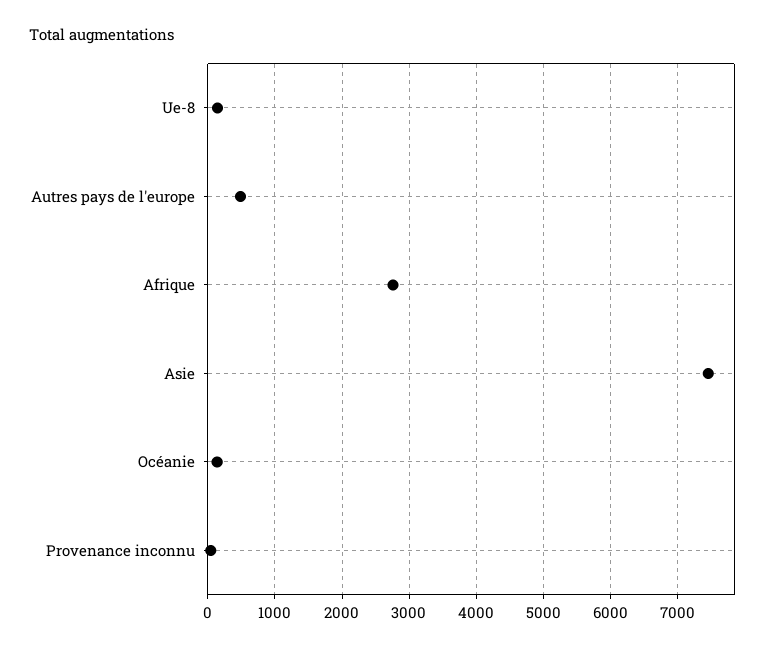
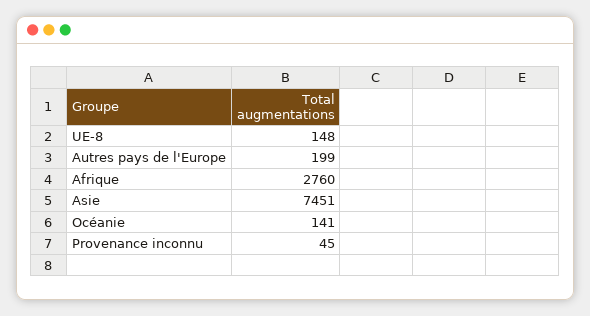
Autres pays de l'europe: 500 -> 199

